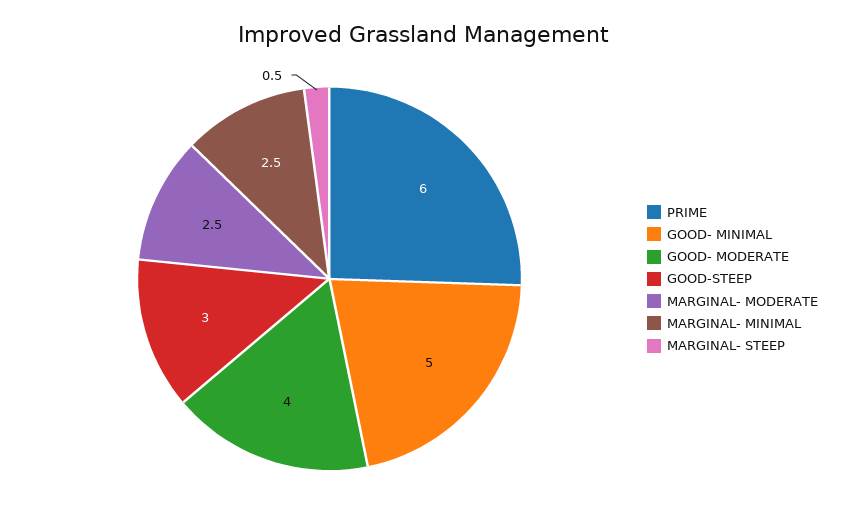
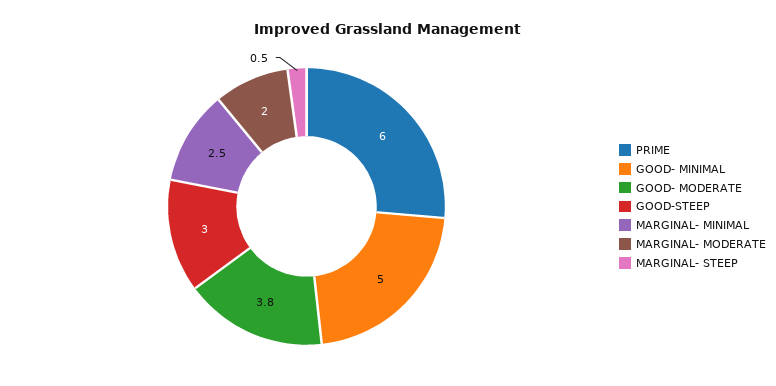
GOOD- MODERATE: 4 -> 3.8
MARGINAL- MODERATE: 2.5 -> 2

